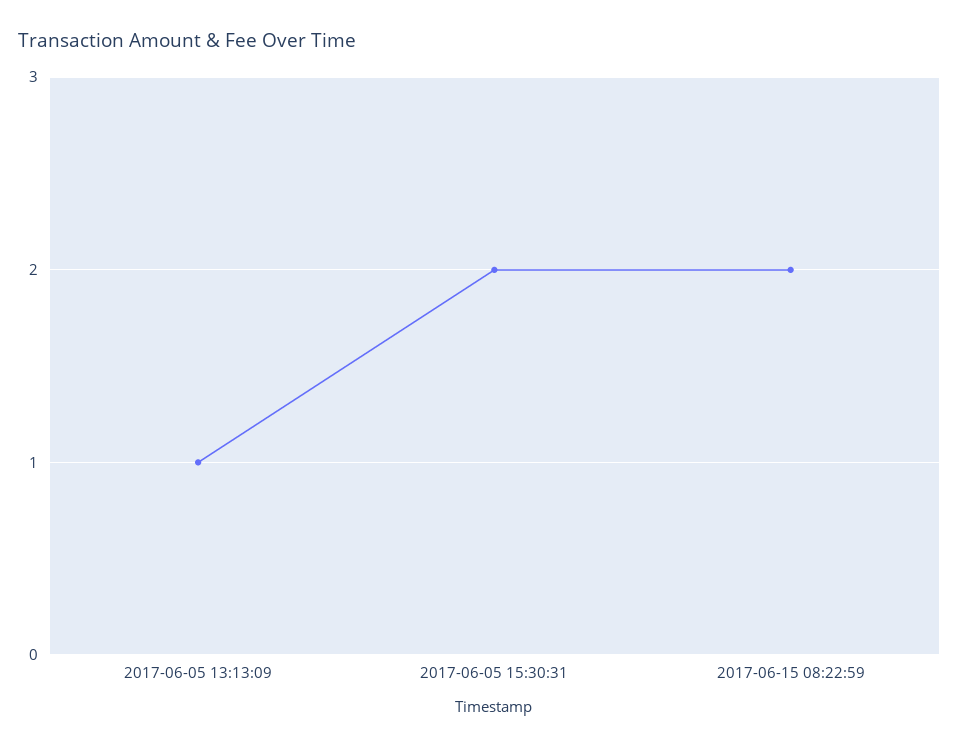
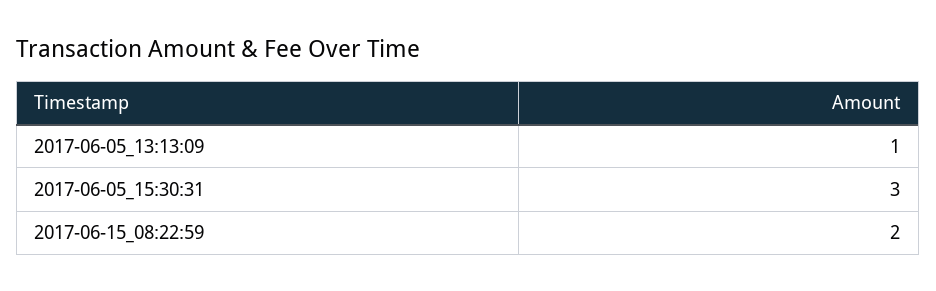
2017-06-05 15:30:31: 2 -> 3

